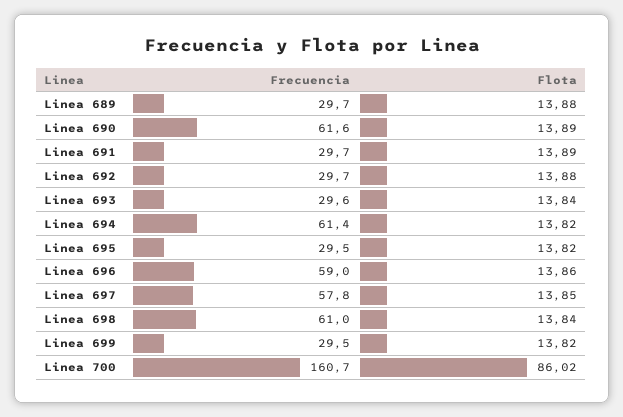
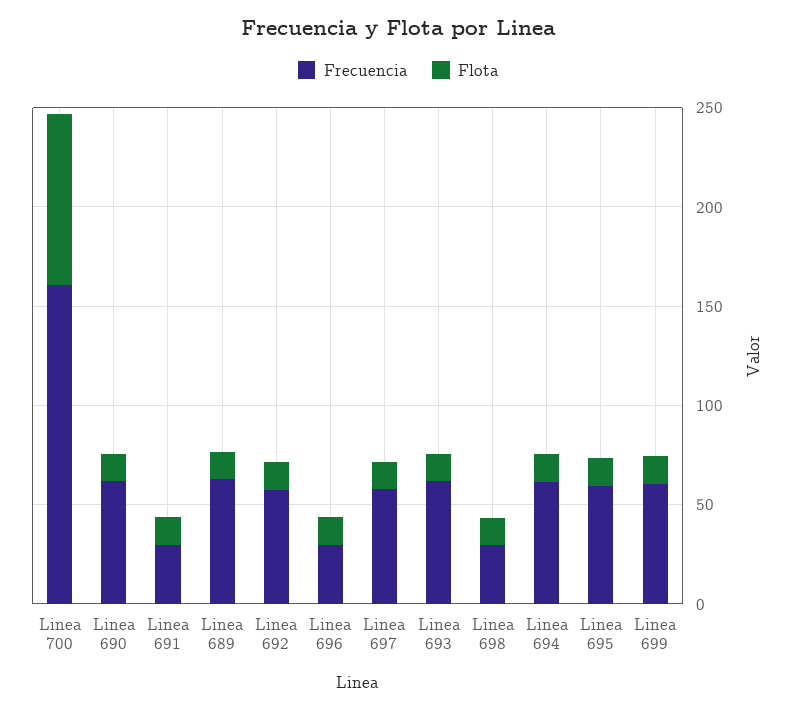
Frecuencia, Linea 689: 29.7 -> 60
Frecuencia, Linea 692: 29.7 -> 60
Frecuencia, Linea 693: 29.6 -> 60
Frecuencia, Linea 695: 29.5 -> 60
Frecuencia, Linea 696: 59 -> 30
Frecuencia, Linea 698: 61 -> 30
Frecuencia, Linea 699: 29.5 -> 60

